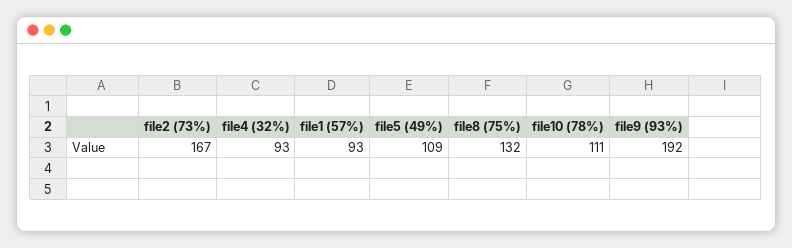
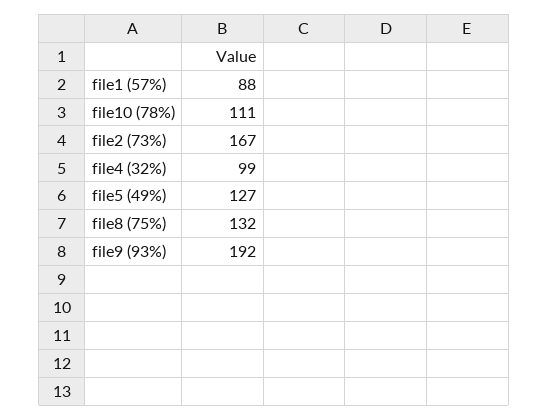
file4 (32%): 93 -> 99
file1 (57%): 93 -> 88
file5 (49%): 109 -> 127

